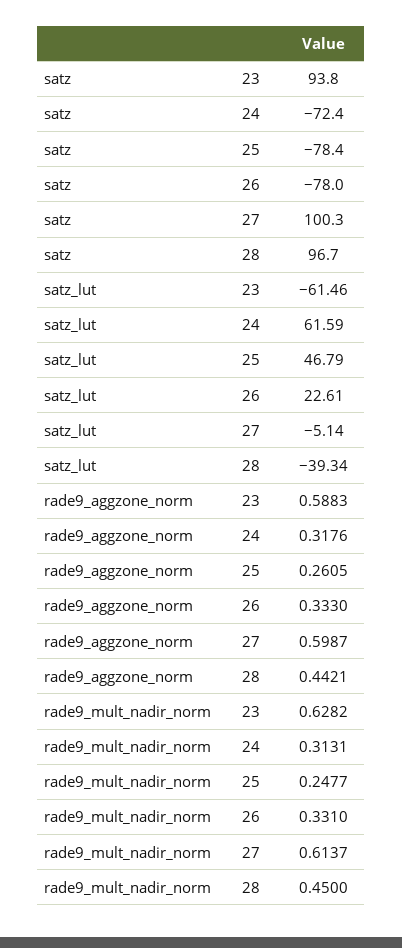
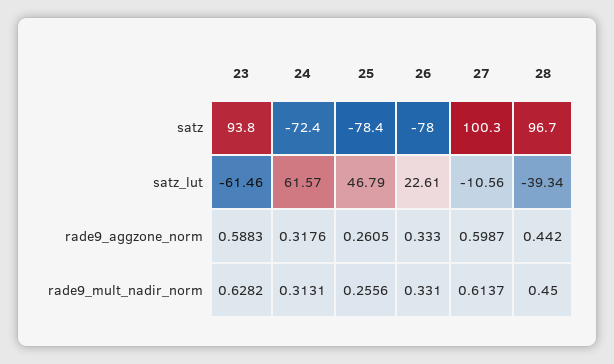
satz_lut, 24: 61.59 -> 61.57
satz_lut, 27: -5.14 -> -10.56
rade9_aggzone_norm, 28: 0.4421 -> 0.442
rade9_mult_nadir_norm, 25: 0.2477 -> 0.2556

